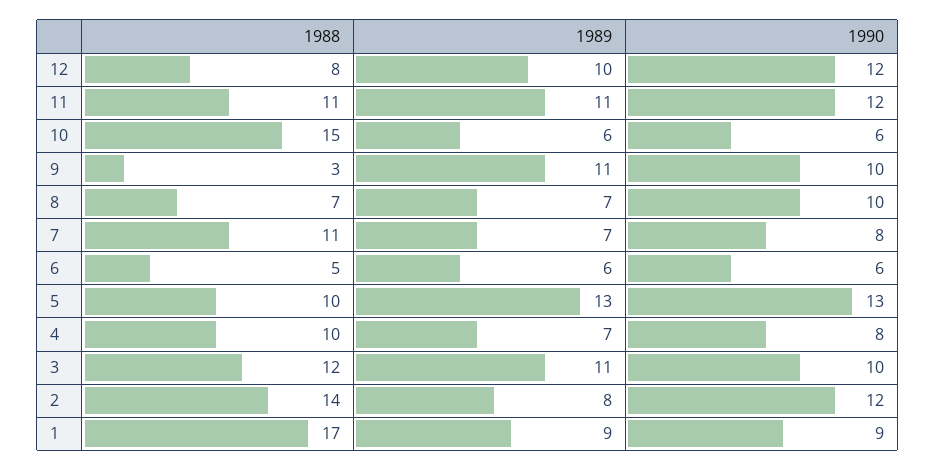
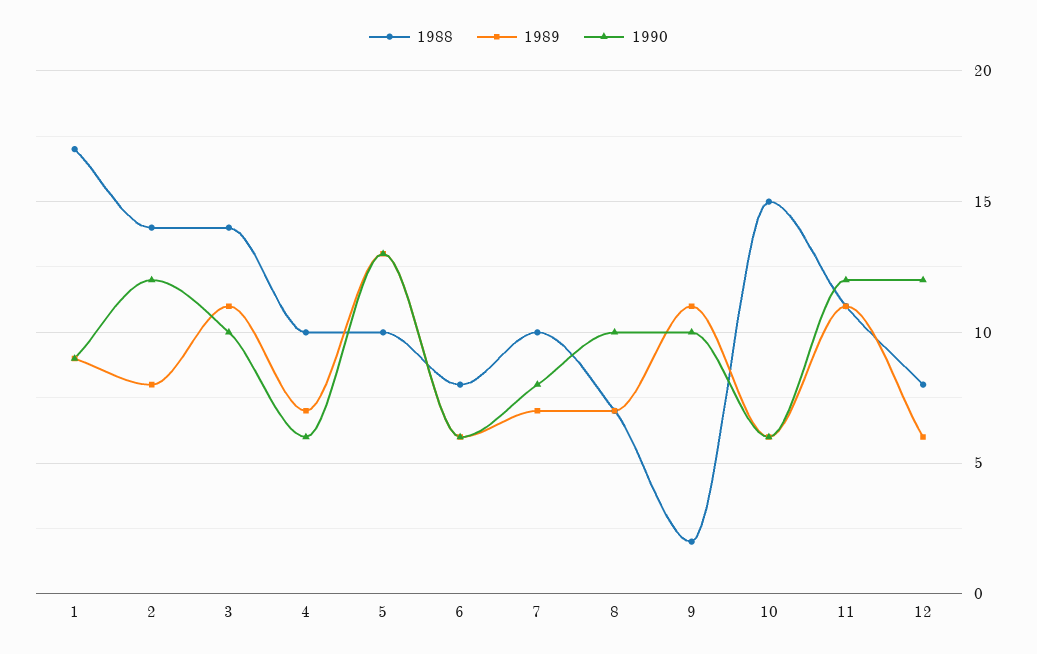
1989, 12: 10 -> 6
1988, 9: 3 -> 2
1988, 7: 11 -> 10
1988, 6: 5 -> 8
1990, 4: 8 -> 6
1988, 3: 12 -> 14

